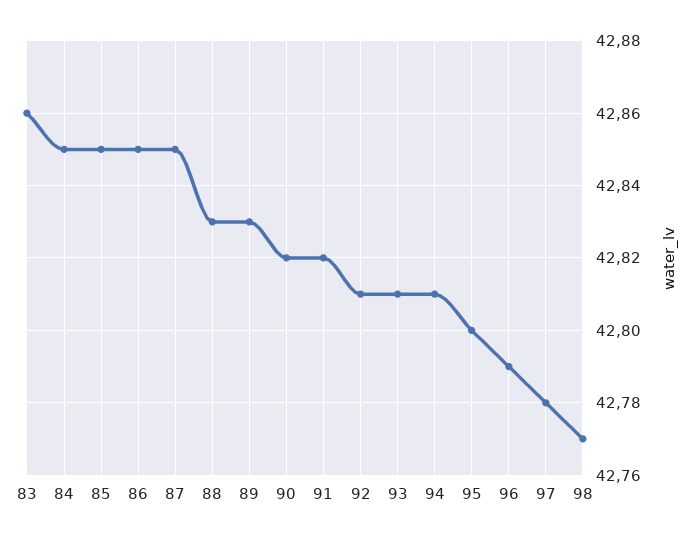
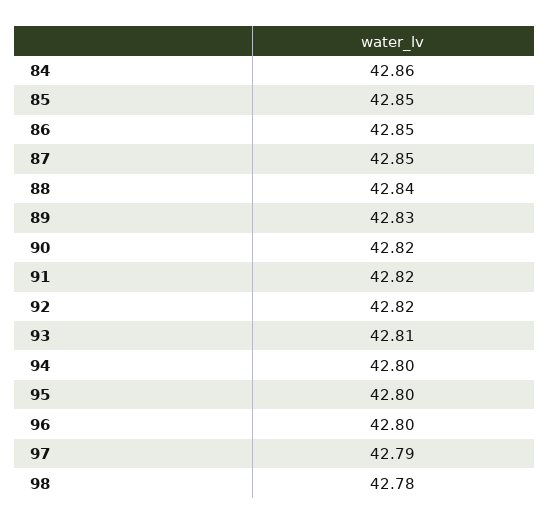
83: 42.86 -> none
84: 42.85 -> 42.86
88: 42.83 -> 42.84
92: 42.81 -> 42.82
94: 42.81 -> 42.8
96: 42.79 -> 42.8
97: 42.78 -> 42.79
98: 42.77 -> 42.78

